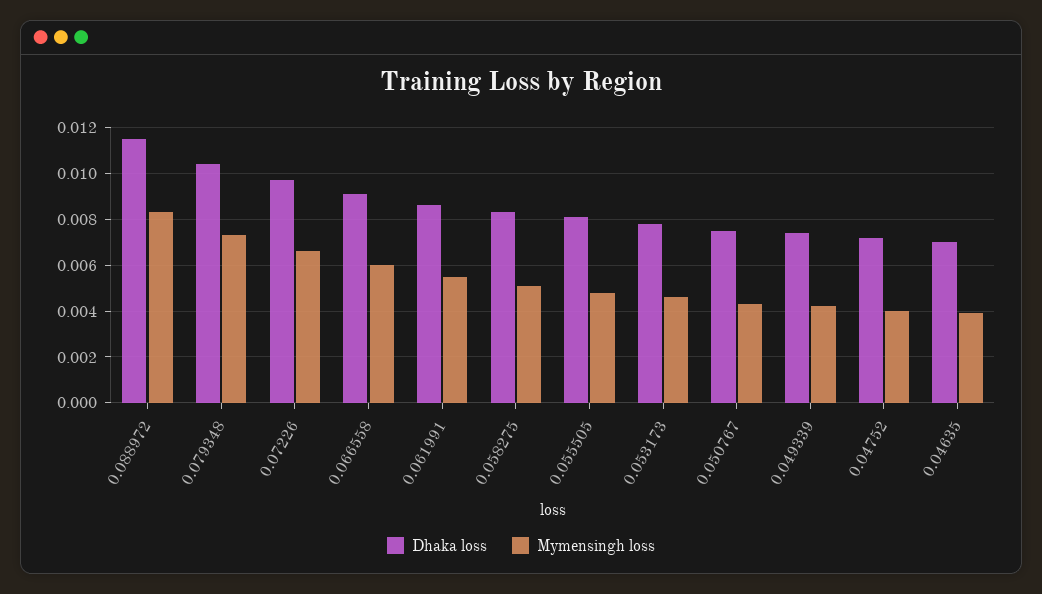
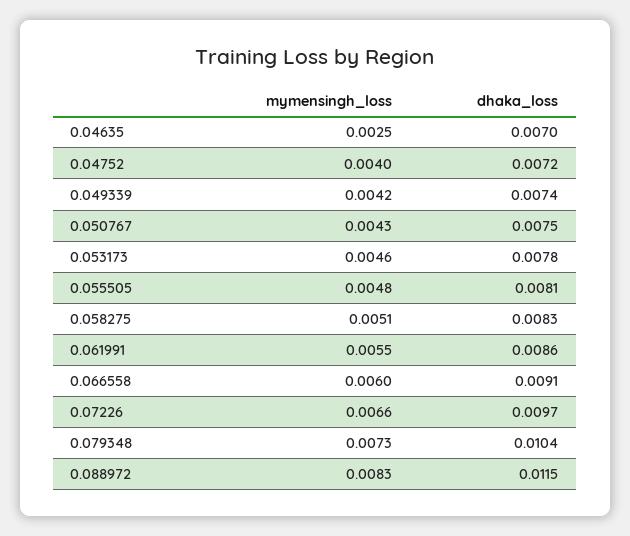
Mymensingh loss, 0.04635: 0.004 -> 0.0025

